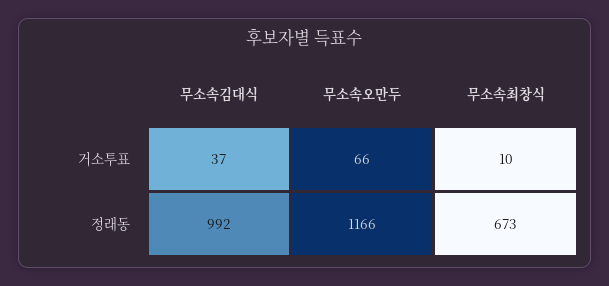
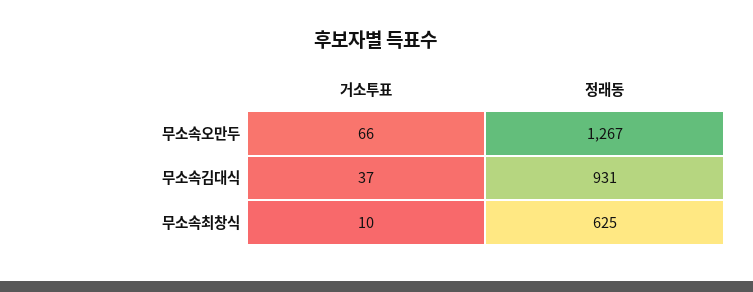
무소속김대식, 정래동: 992 -> 931
무소속오만두, 정래동: 1166 -> 1267
무소속최창식, 정래동: 673 -> 625

